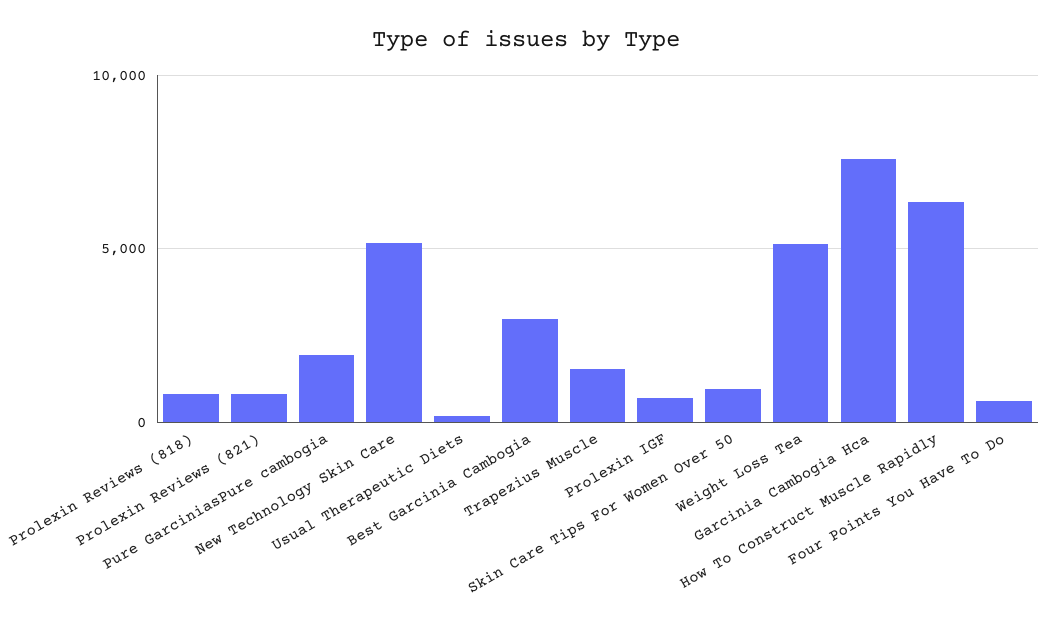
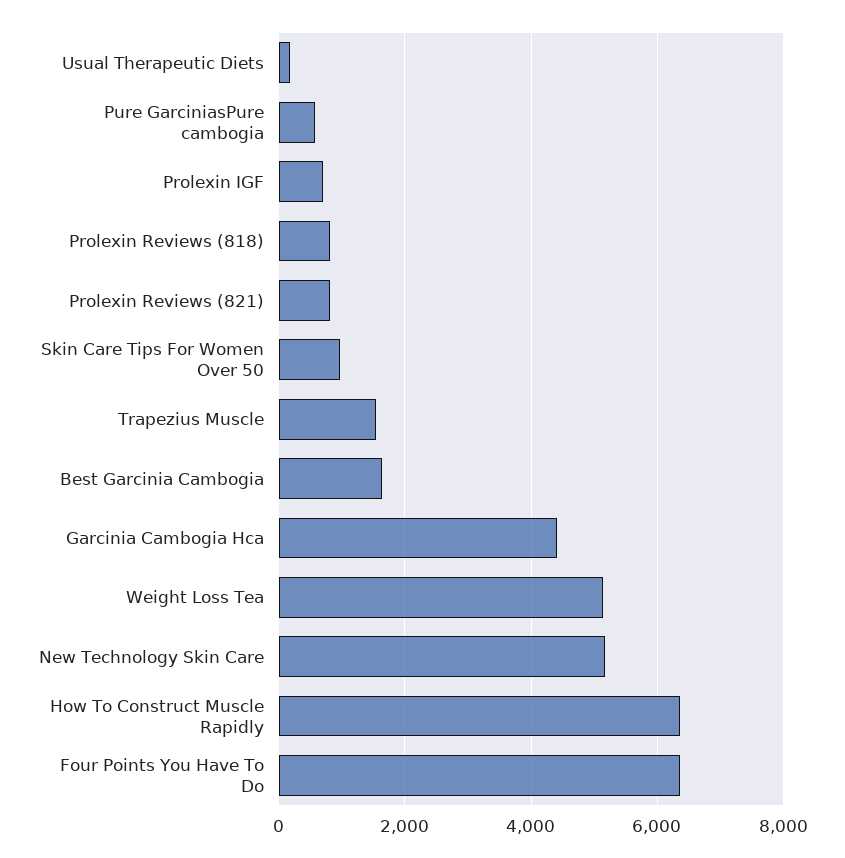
Pure GarciniasPure cambogia: 2000 -> 600
Best Garcinia Cambogia: 3000 -> 1600
Garcinia Cambogia Hca: 7500 -> 4400
Four Points You Have To Do: 500 -> 6400

